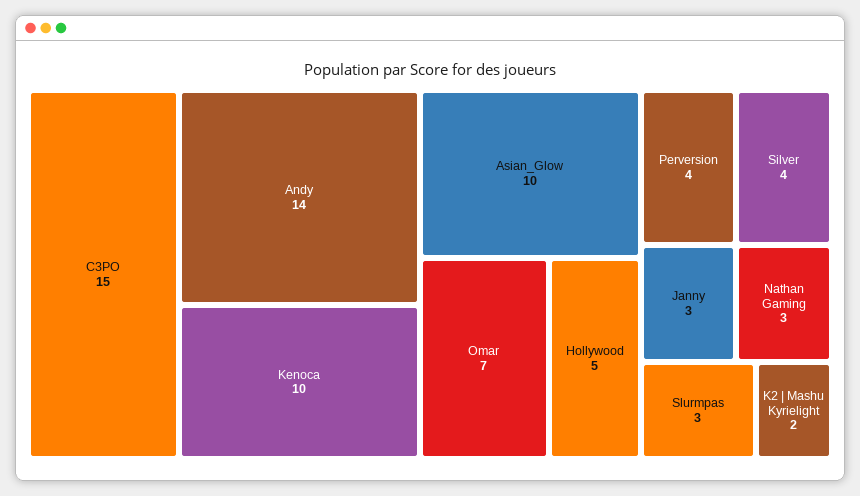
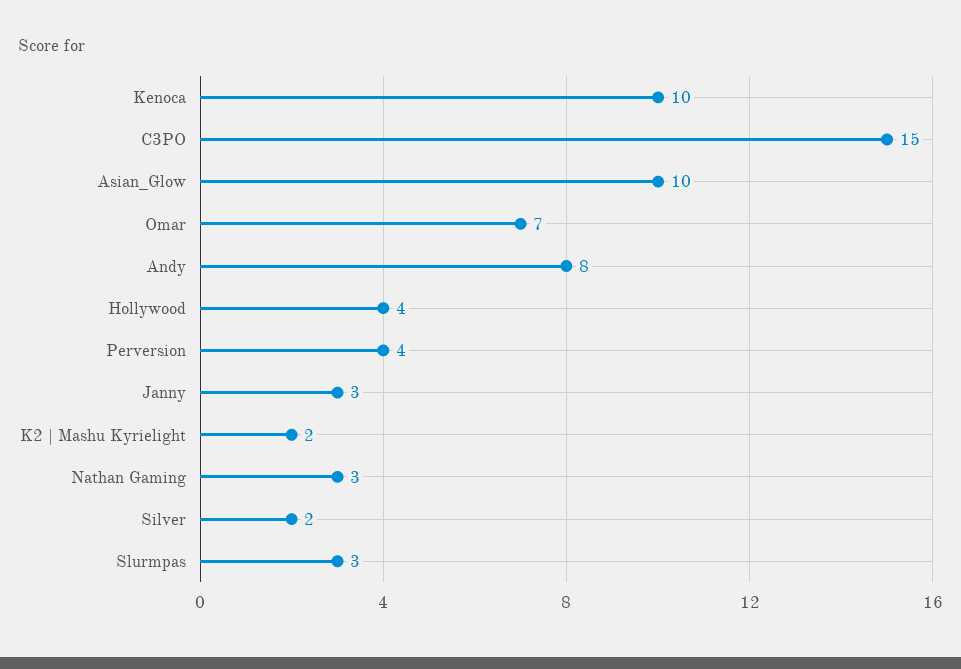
Andy: 14 -> 8
Hollywood: 5 -> 4
Silver: 4 -> 2

